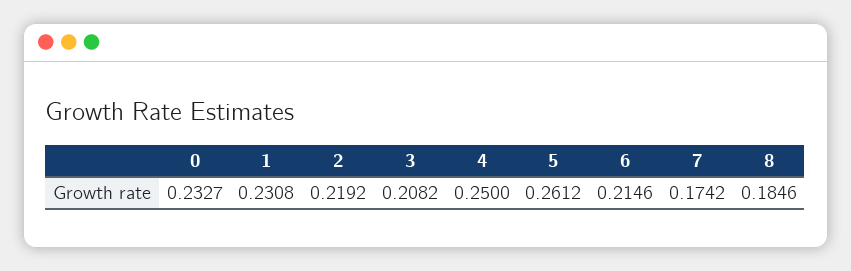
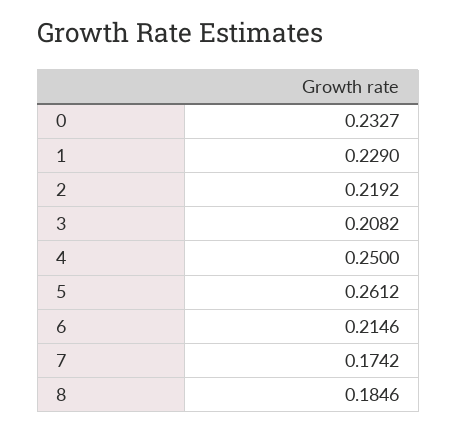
1: 0.2308 -> 0.229

